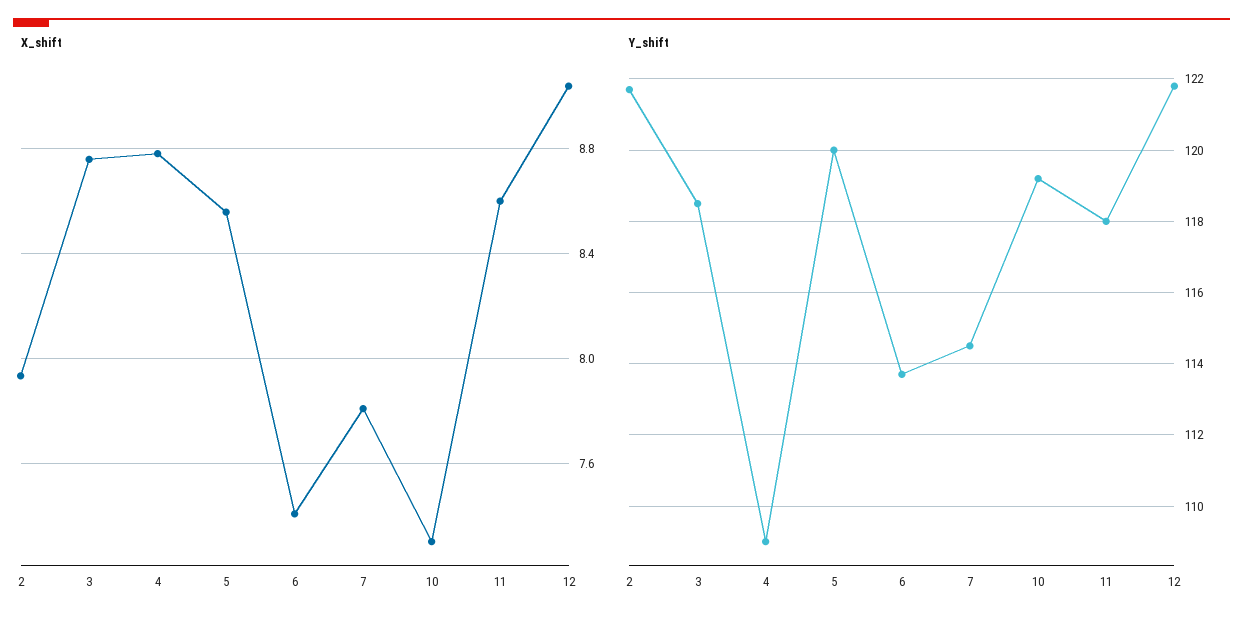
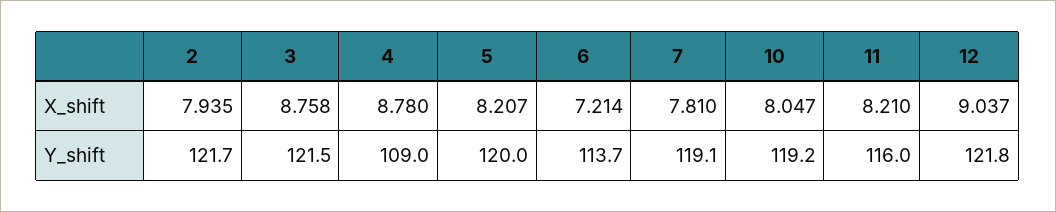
X_shift, 5: 8.55 -> 8.207
X_shift, 6: 7.4 -> 7.214
X_shift, 10: 7.3 -> 8.047
X_shift, 11: 8.6 -> 8.21
Y_shift, 3: 118.5 -> 121.5
Y_shift, 7: 114.5 -> 119.1
Y_shift, 11: 118 -> 116

